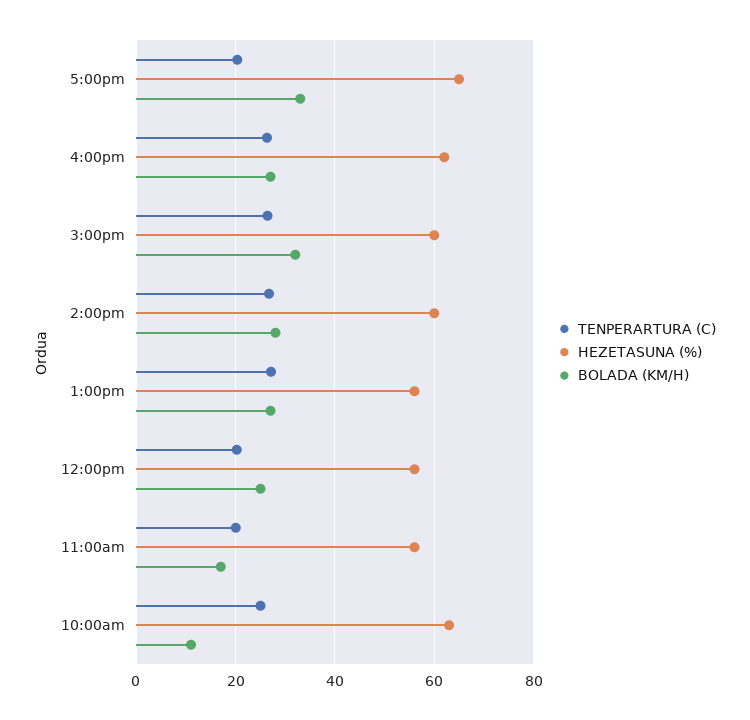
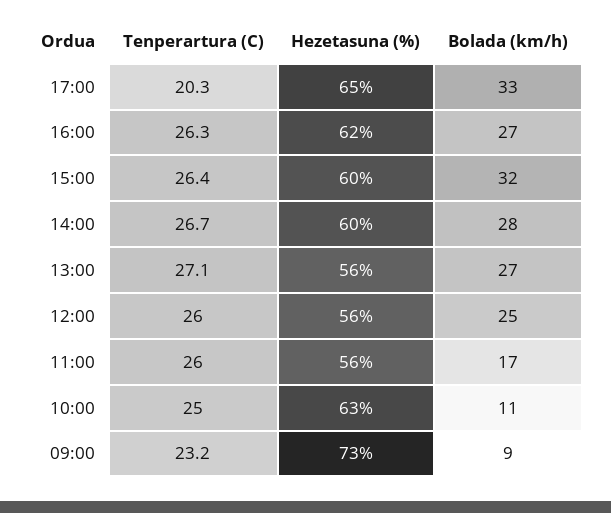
TENPERARTURA (C), 12:00pm: 20 -> 26
TENPERARTURA (C), 11:00am: 20 -> 26
TENPERARTURA (C), 09:00: none -> 23.2
HEZETASUNA (%), 09:00: none -> 73
BOLADA (KM/H), 09:00: none -> 9

